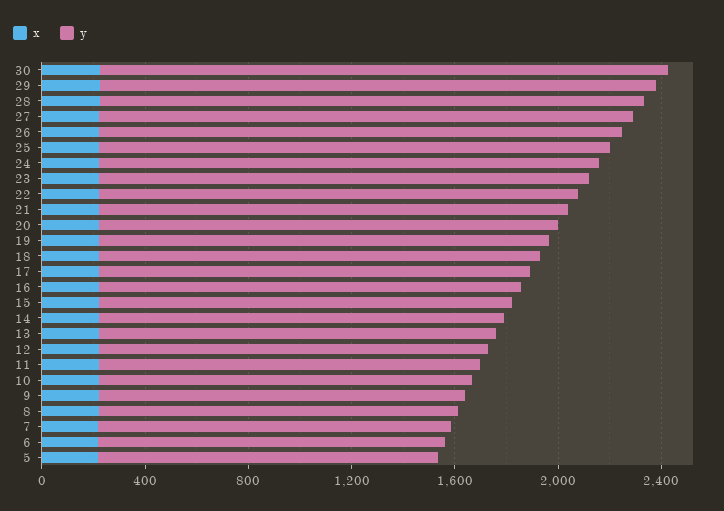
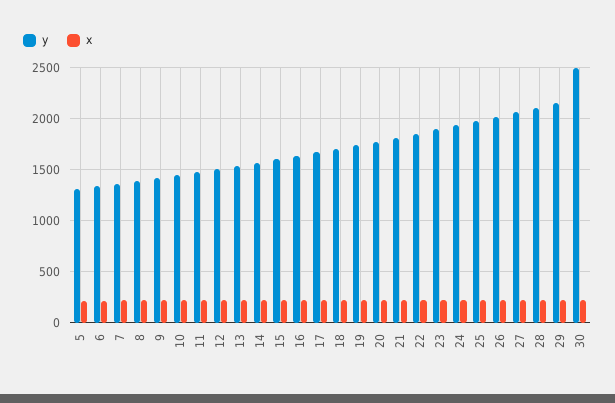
y, 30: 2200 -> 2500

